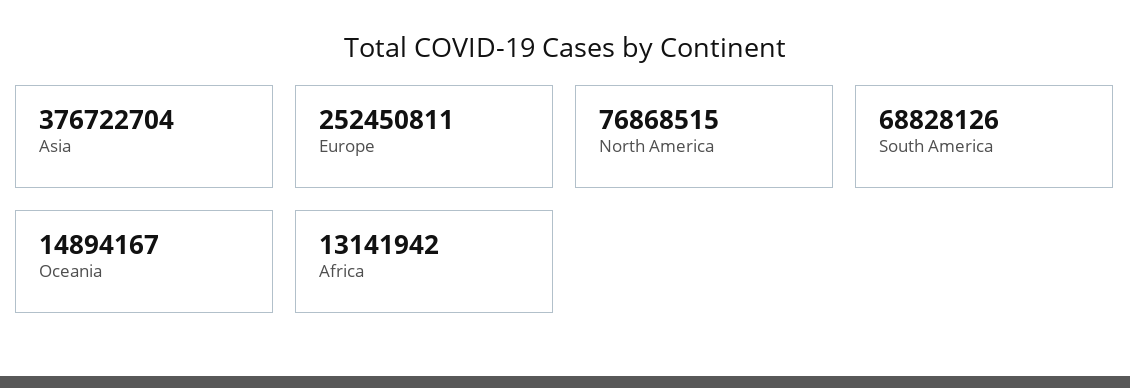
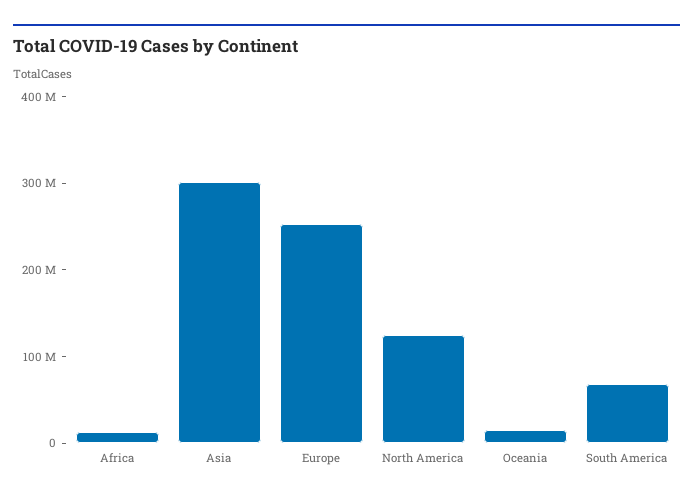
Asia: 376722704 -> 300000000
North America: 76868515 -> 120000000

